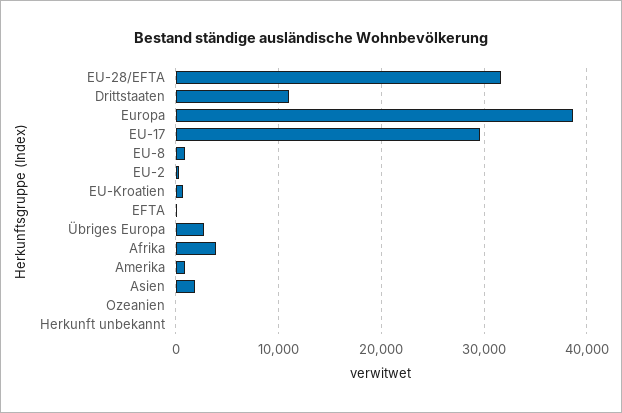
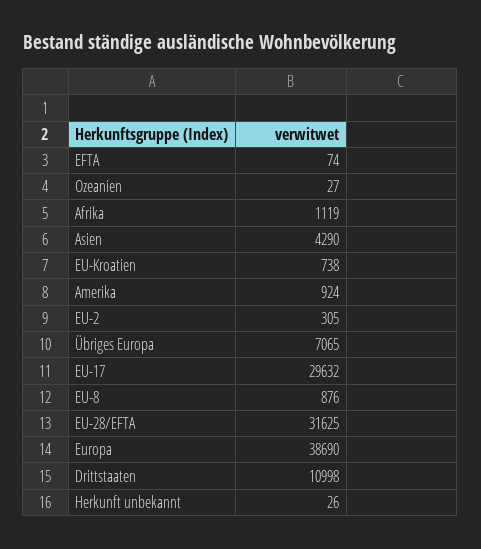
Übriges Europa: 3000 -> 7065
Afrika: 4000 -> 1119
Asien: 2000 -> 4290

